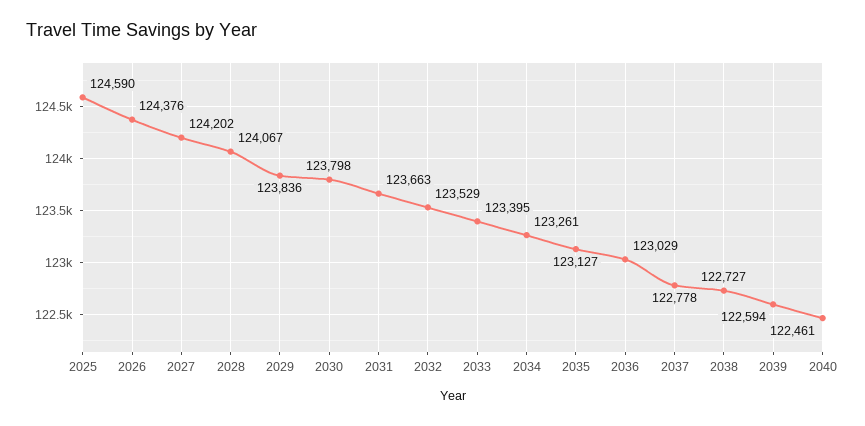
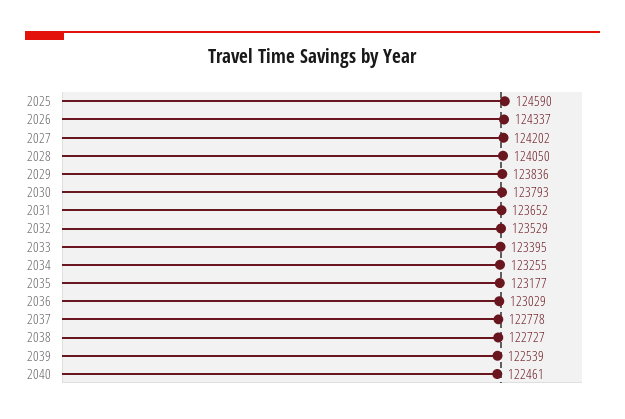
2026: 124376 -> 124337
2028: 124067 -> 124050
2030: 123798 -> 123793
2031: 123663 -> 123652
2034: 123261 -> 123255
2035: 123127 -> 123177
2039: 122594 -> 122539

